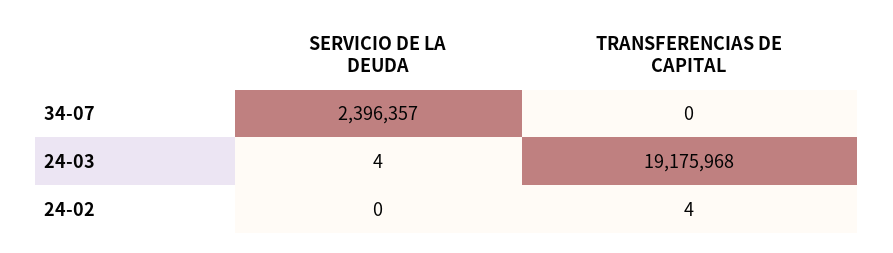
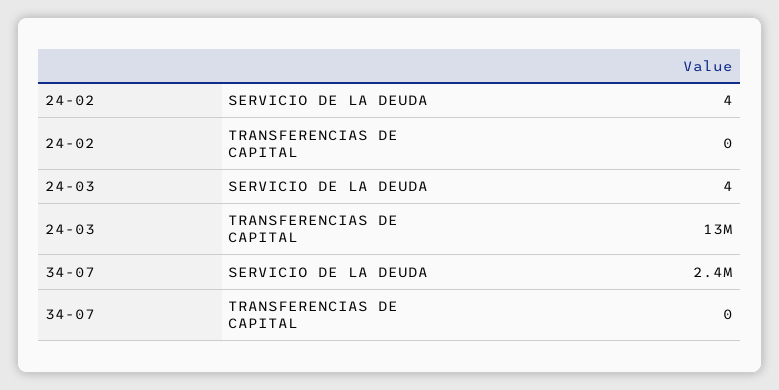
TRANSFERENCIAS DE CAPITAL, 24-03: 19175968 -> 13000000
SERVICIO DE LA DEUDA, 24-02: 0 -> 4
TRANSFERENCIAS DE CAPITAL, 24-02: 4 -> 0

